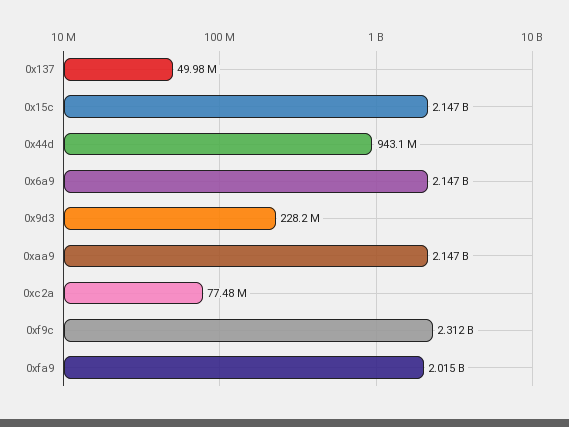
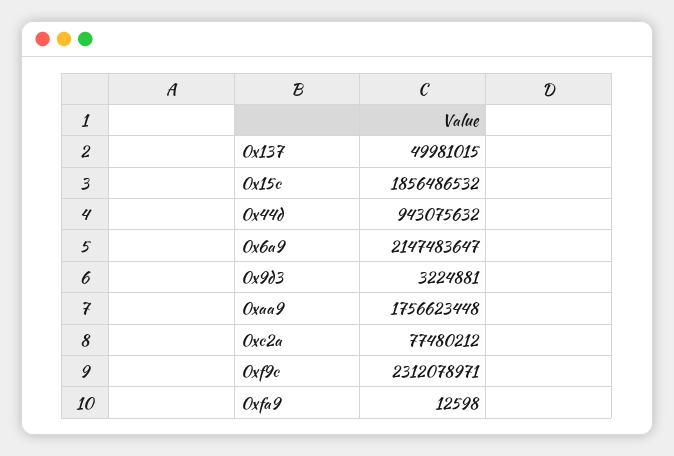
0x15c: 2147000000 -> 1856486532
0x9d3: 228200000 -> 3224881
0xaa9: 2147000000 -> 1756623448
0xfa9: 2015000000 -> 12598

